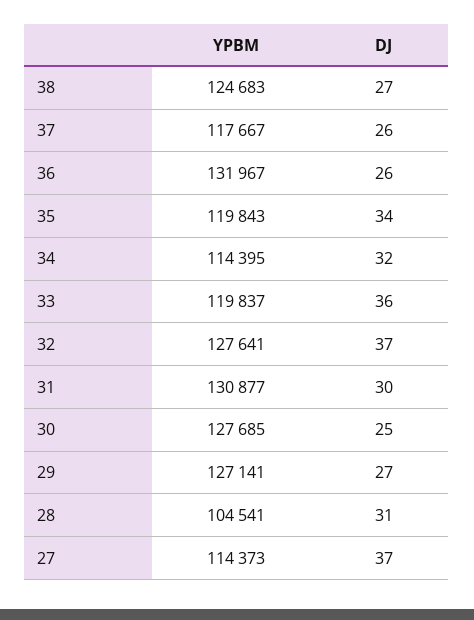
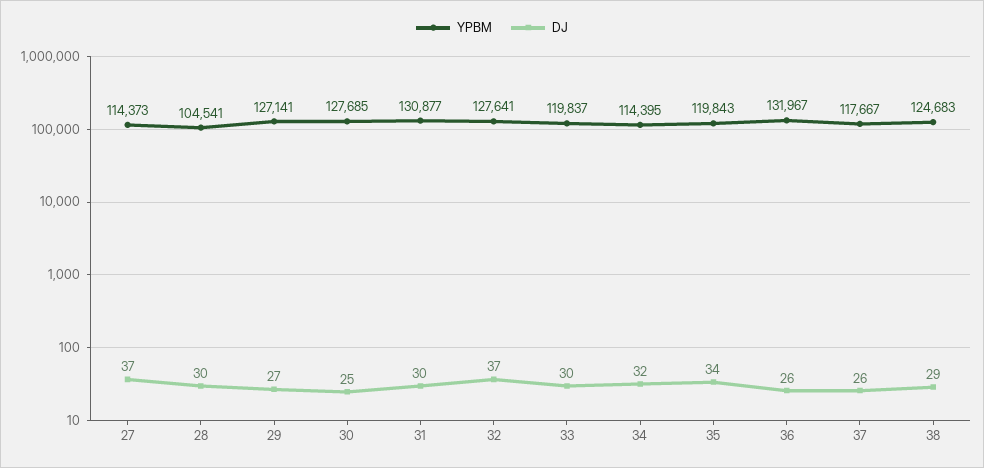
DJ, 38: 27 -> 29
DJ, 33: 36 -> 30
DJ, 28: 31 -> 30

